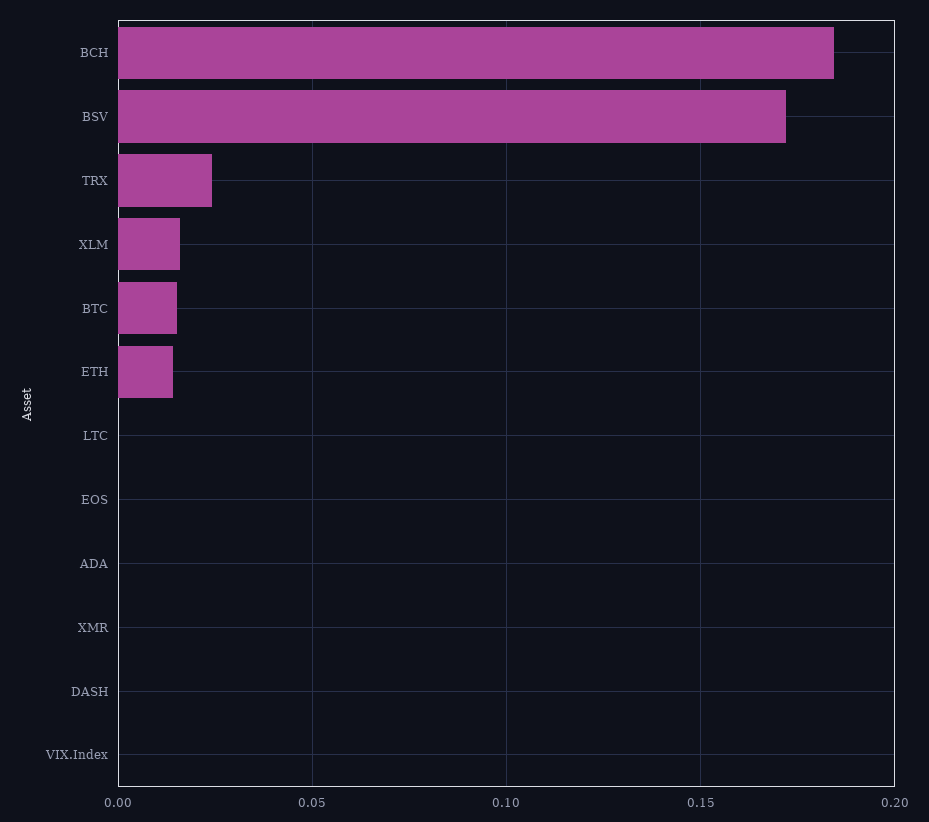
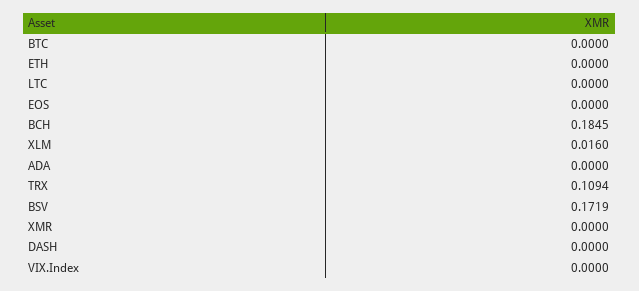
TRX: 0.025 -> 0.1094
BTC: 0.015 -> 0
ETH: 0.015 -> 0

